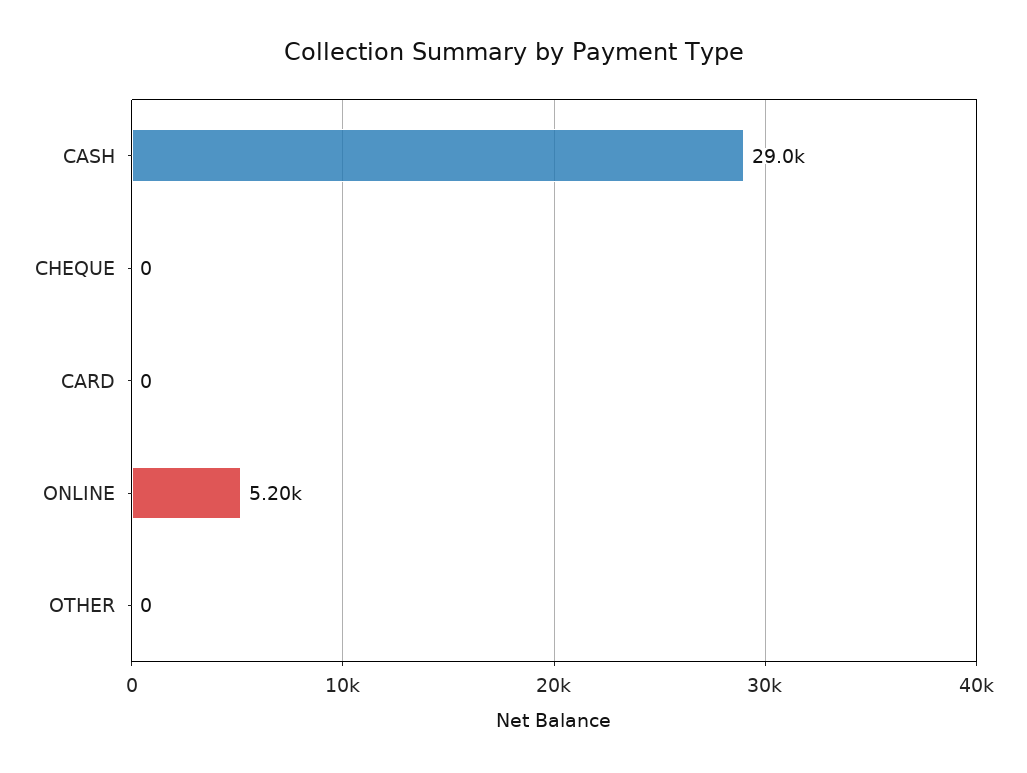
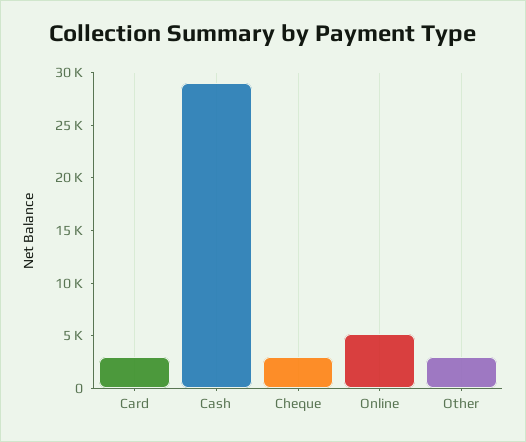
CHEQUE: 0 -> 3000
CARD: 0 -> 3000
OTHER: 0 -> 3000

